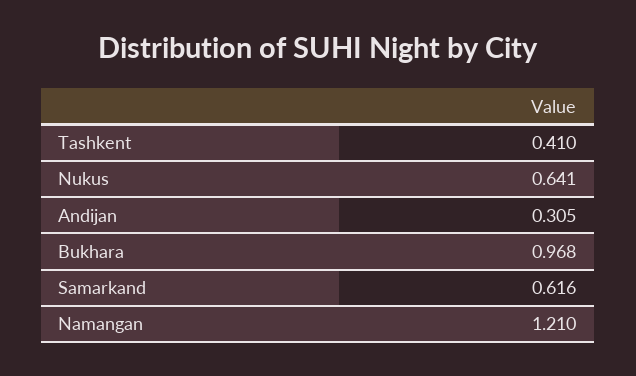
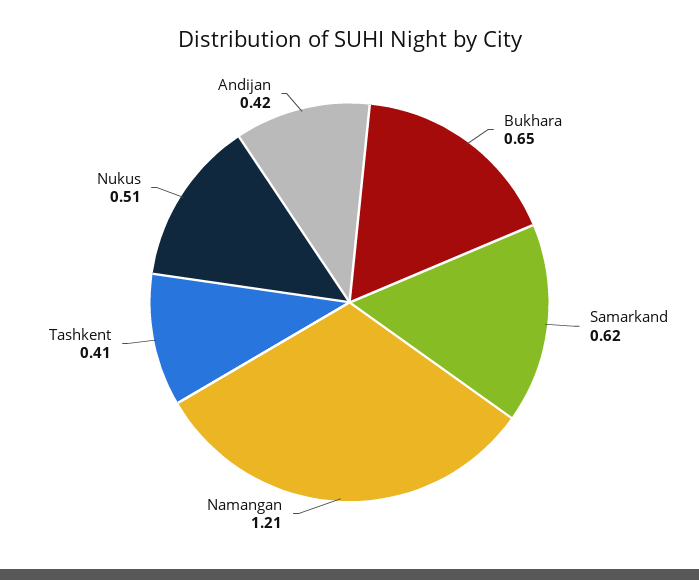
Nukus: 0.641 -> 0.51
Andijan: 0.305 -> 0.42
Bukhara: 0.968 -> 0.65

